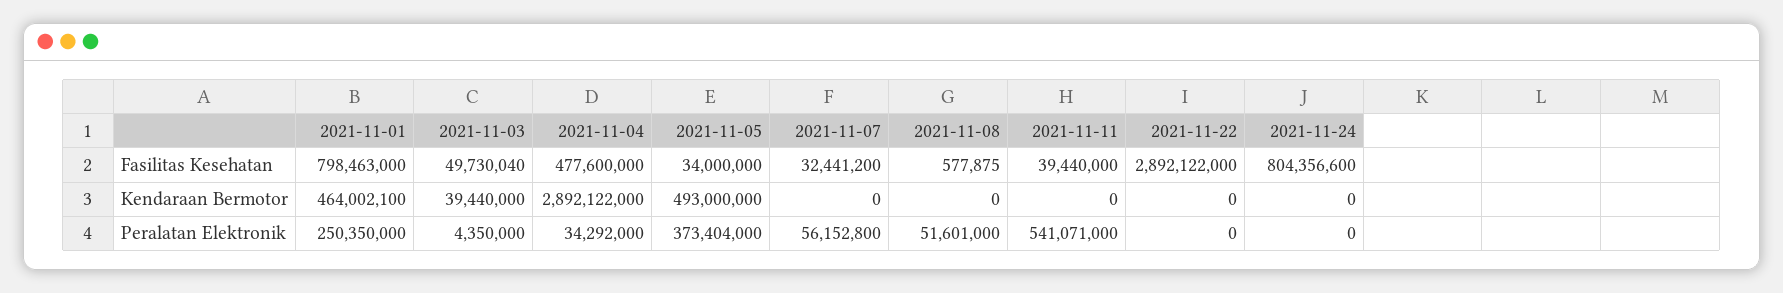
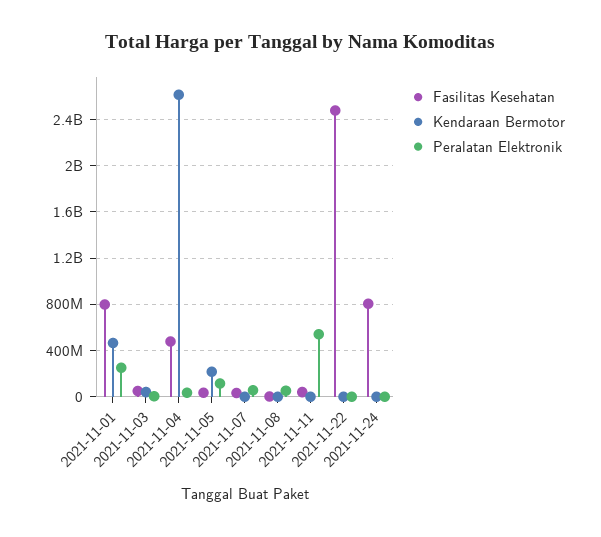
Fasilitas Kesehatan, 2021-11-22: 2892122000 -> 2500000000
Kendaraan Bermotor, 2021-11-04: 2892122000 -> 2600000000
Kendaraan Bermotor, 2021-11-05: 493000000 -> 200000000
Peralatan Elektronik, 2021-11-05: 373404000 -> 100000000

